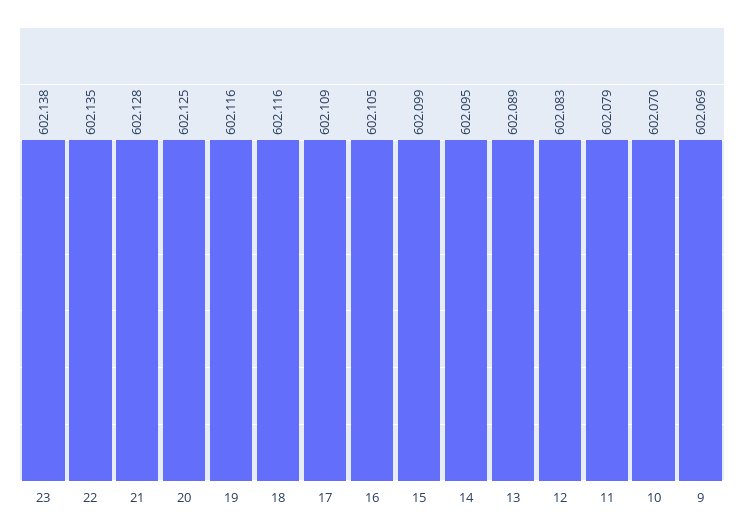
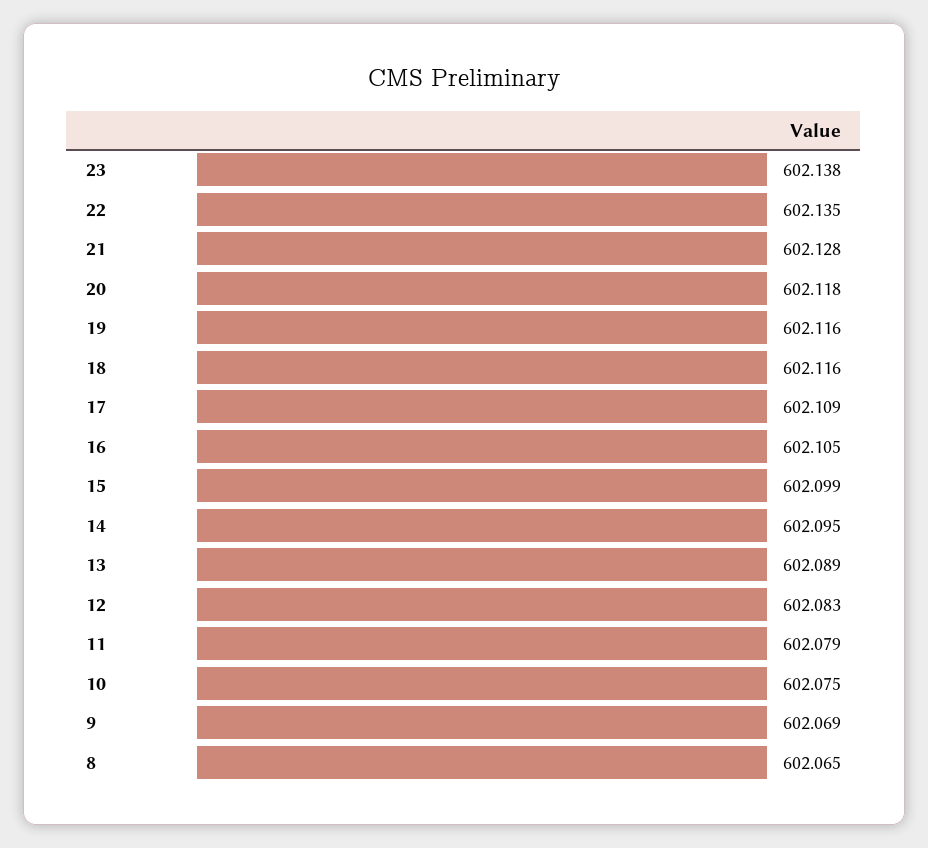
20: 602.125 -> 602.118
10: 602.07 -> 602.075
8: none -> 602.065

